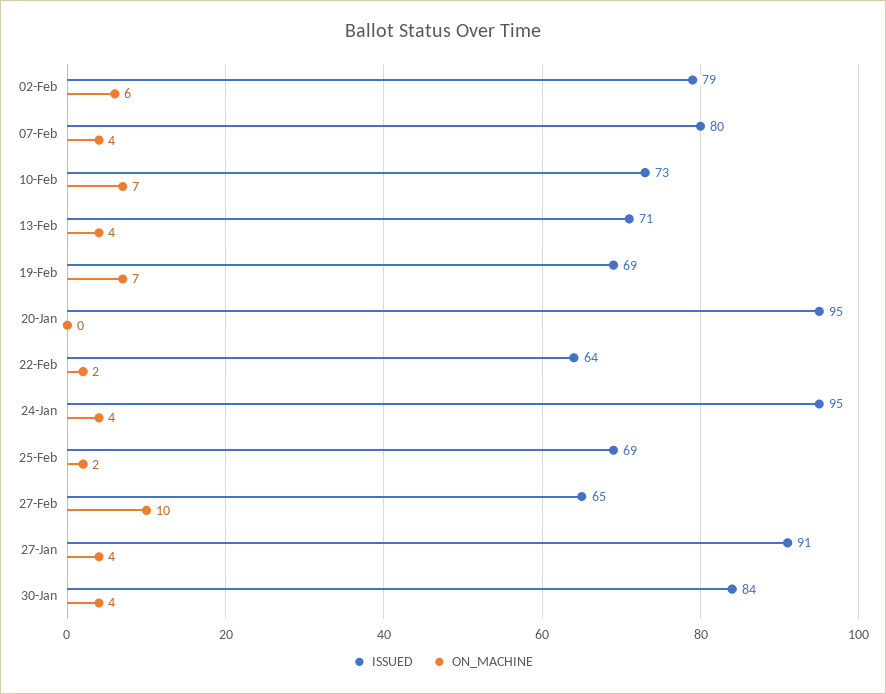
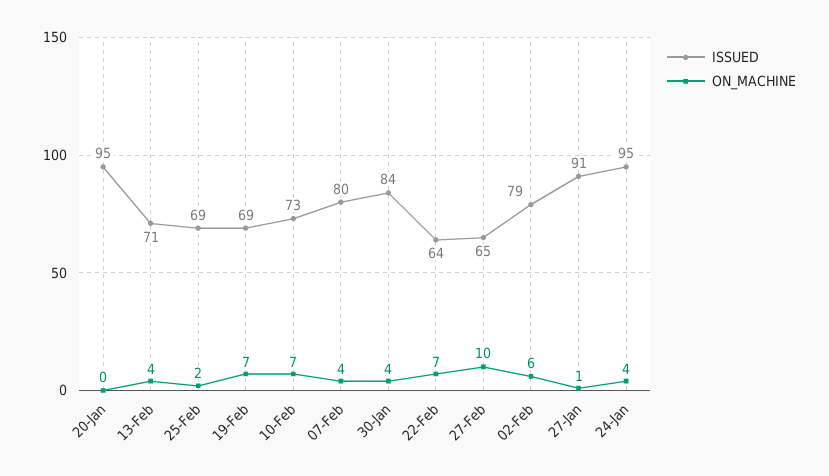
ON_MACHINE, 22-Feb: 2 -> 7
ON_MACHINE, 27-Jan: 4 -> 1

